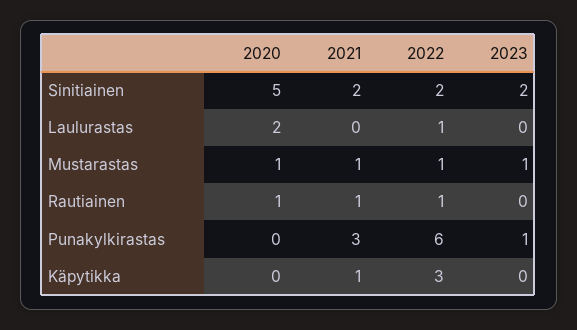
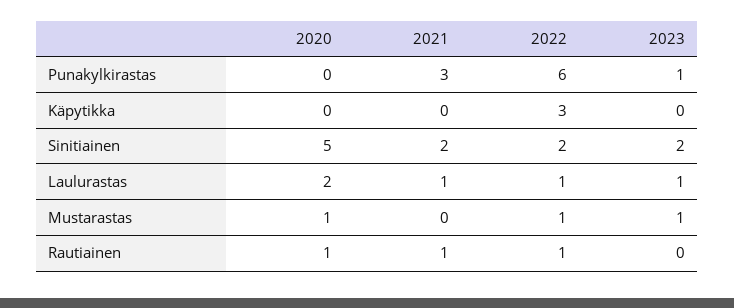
2021, Laulurastas: 0 -> 1
2023, Laulurastas: 0 -> 1
2021, Mustarastas: 1 -> 0
2021, Käpytikka: 1 -> 0

